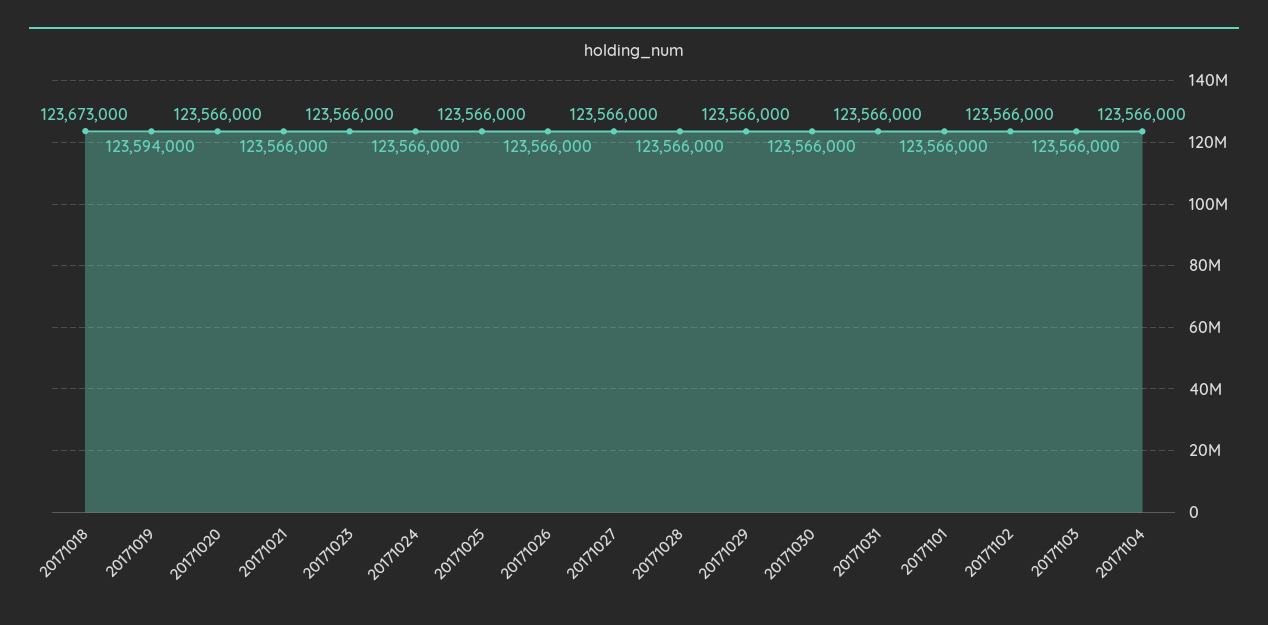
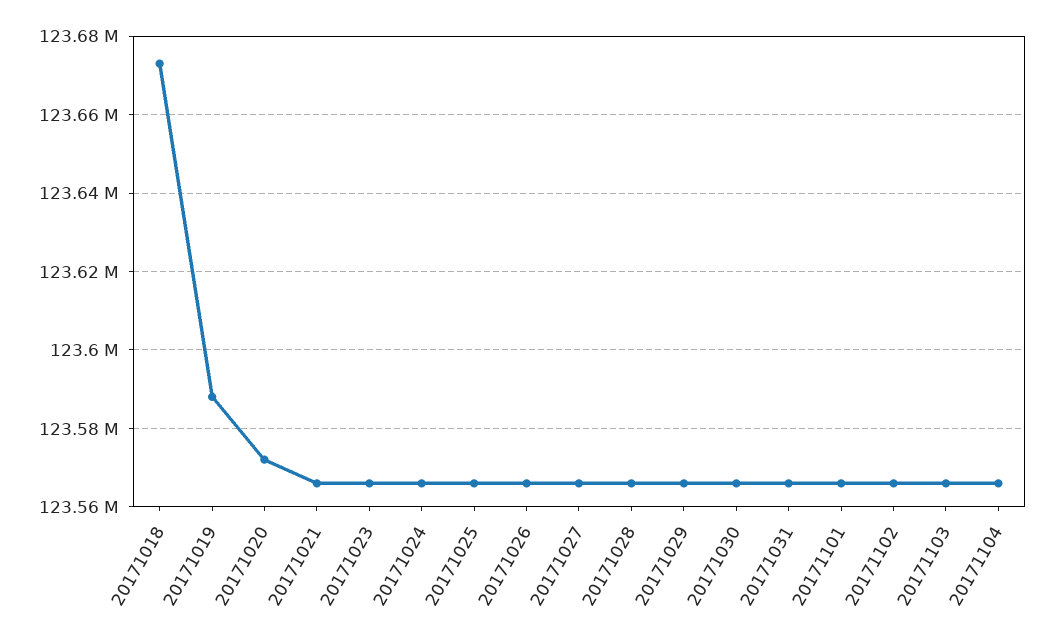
20171019: 123594000 -> 123588000
20171020: 123566000 -> 123572000

